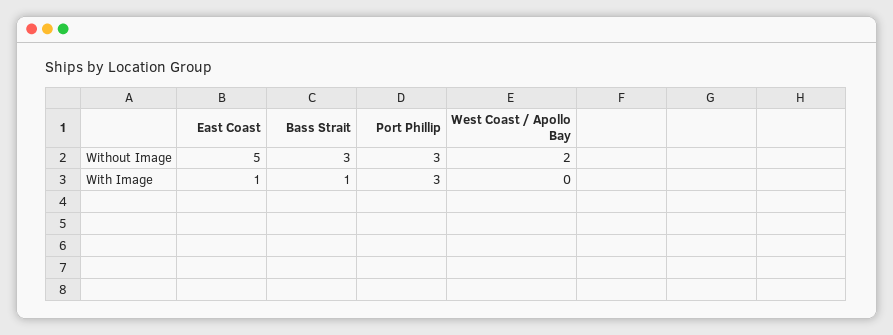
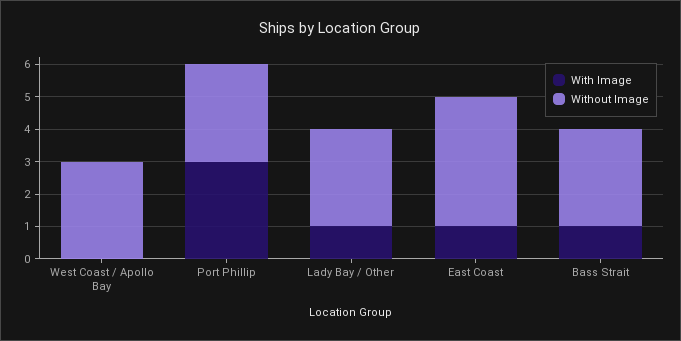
Without Image, East Coast: 5 -> 4
Without Image, West Coast / Apollo Bay: 2 -> 3
With Image, Lady Bay / Other: none -> 1
Without Image, Lady Bay / Other: none -> 3

